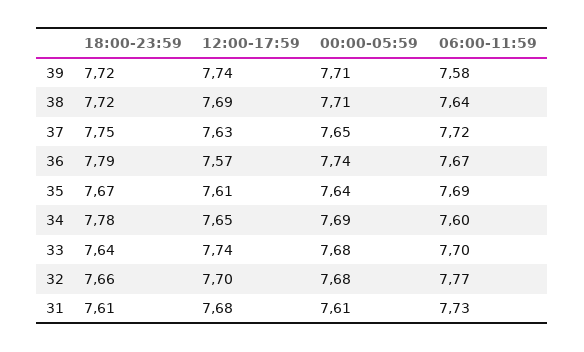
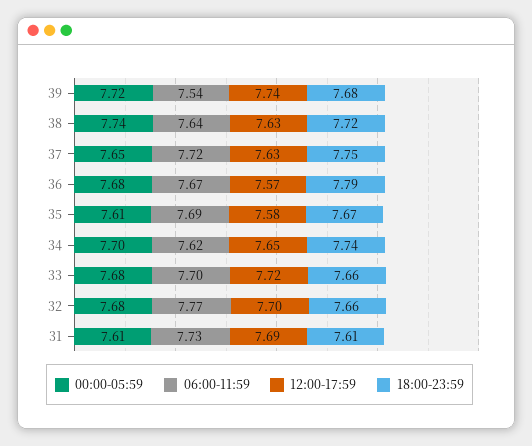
18:00-23:59, 39: 7.72 -> 7.68
00:00-05:59, 39: 7.71 -> 7.72
06:00-11:59, 39: 7.58 -> 7.54
12:00-17:59, 38: 7.69 -> 7.63
00:00-05:59, 38: 7.71 -> 7.74
00:00-05:59, 36: 7.74 -> 7.68
12:00-17:59, 35: 7.61 -> 7.58
00:00-05:59, 35: 7.64 -> 7.61
18:00-23:59, 34: 7.78 -> 7.74
00:00-05:59, 34: 7.69 -> 7.7
06:00-11:59, 34: 7.6 -> 7.62
18:00-23:59, 33: 7.64 -> 7.66
12:00-17:59, 33: 7.74 -> 7.72
12:00-17:59, 31: 7.68 -> 7.69

